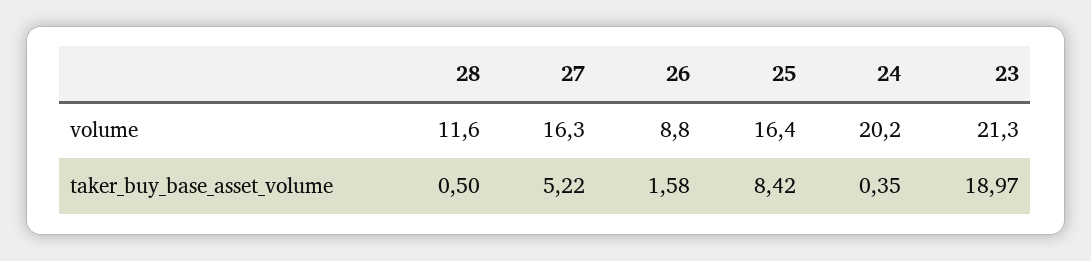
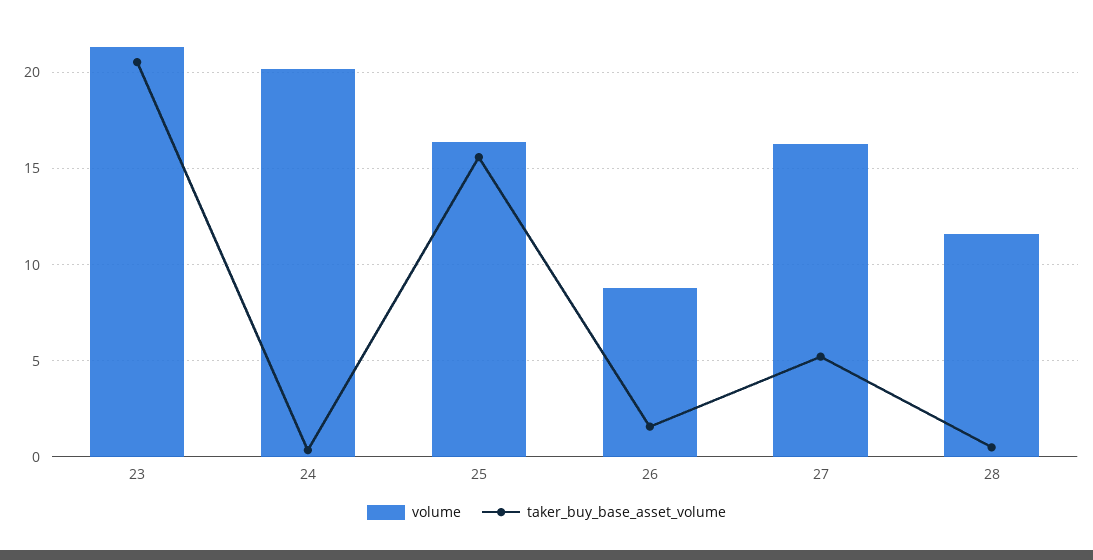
taker_buy_base_asset_volume, 25: 8.42 -> 15.5
taker_buy_base_asset_volume, 23: 18.97 -> 20.5

